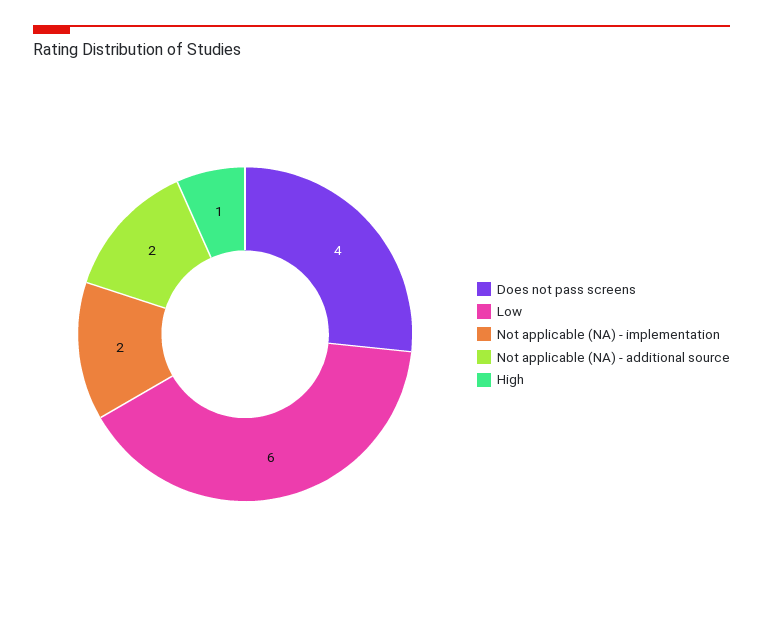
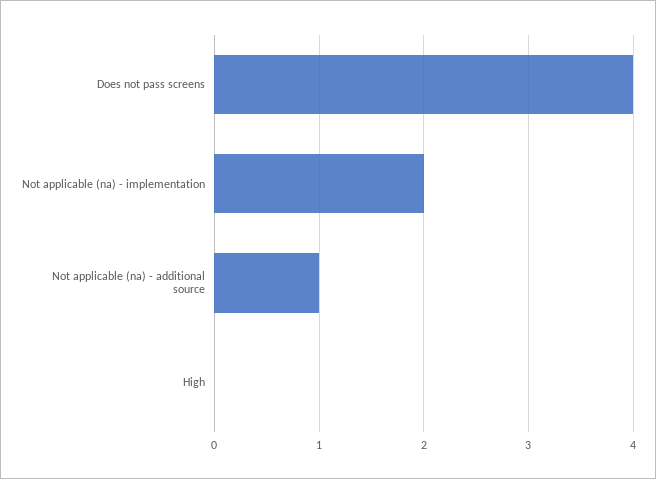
Low: 6 -> none
Not applicable (NA) - additional source: 2 -> 1
High: 1 -> 0

